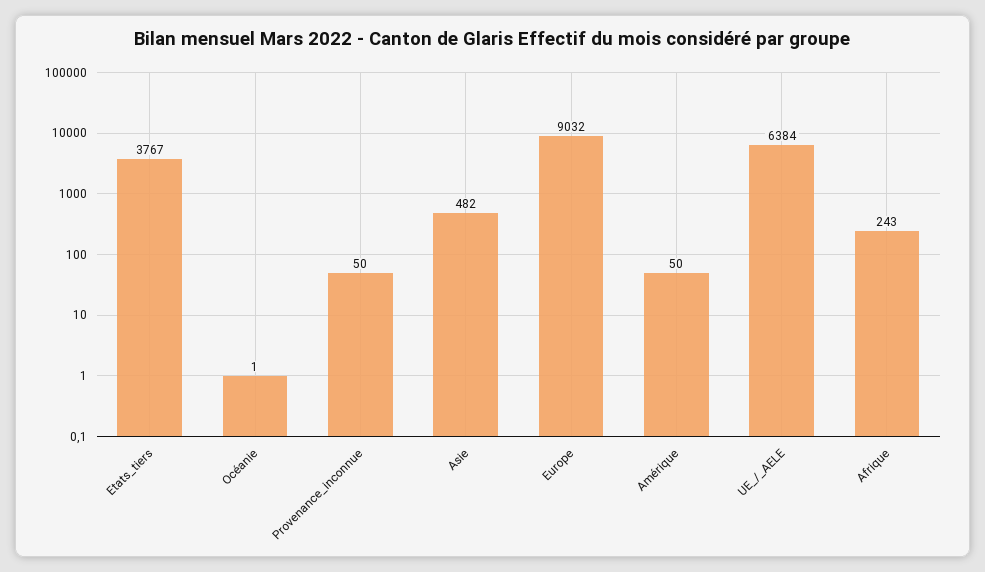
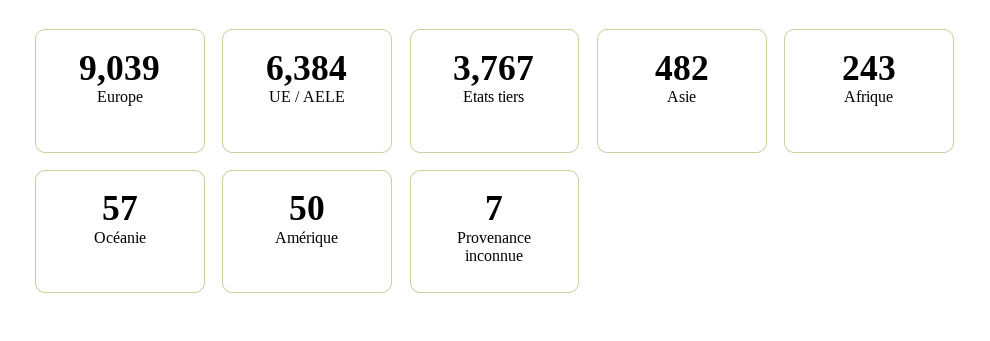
Océanie: 1 -> 57
Provenance_inconnue: 50 -> 7
Europe: 9032 -> 9039

